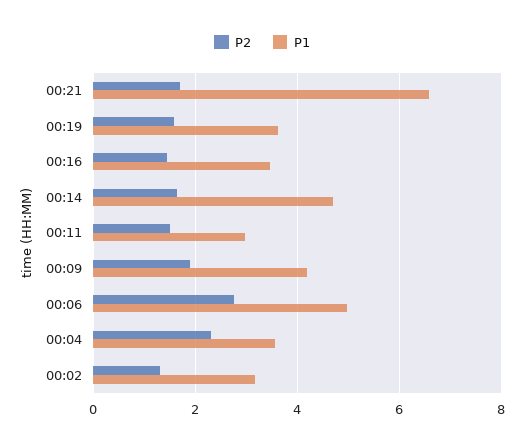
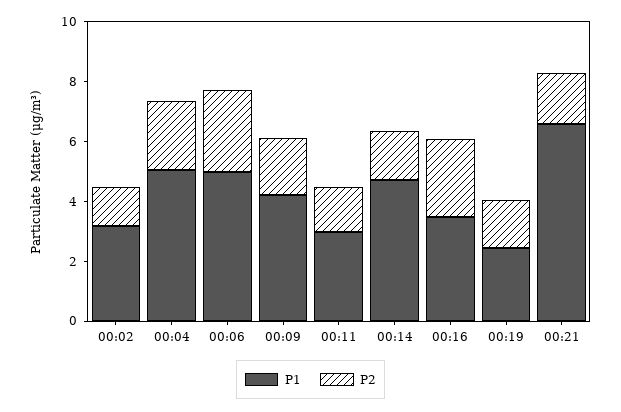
P1, 00:19: 3.6 -> 2.5
P2, 00:16: 1.4 -> 2.5
P1, 00:04: 3.6 -> 5

